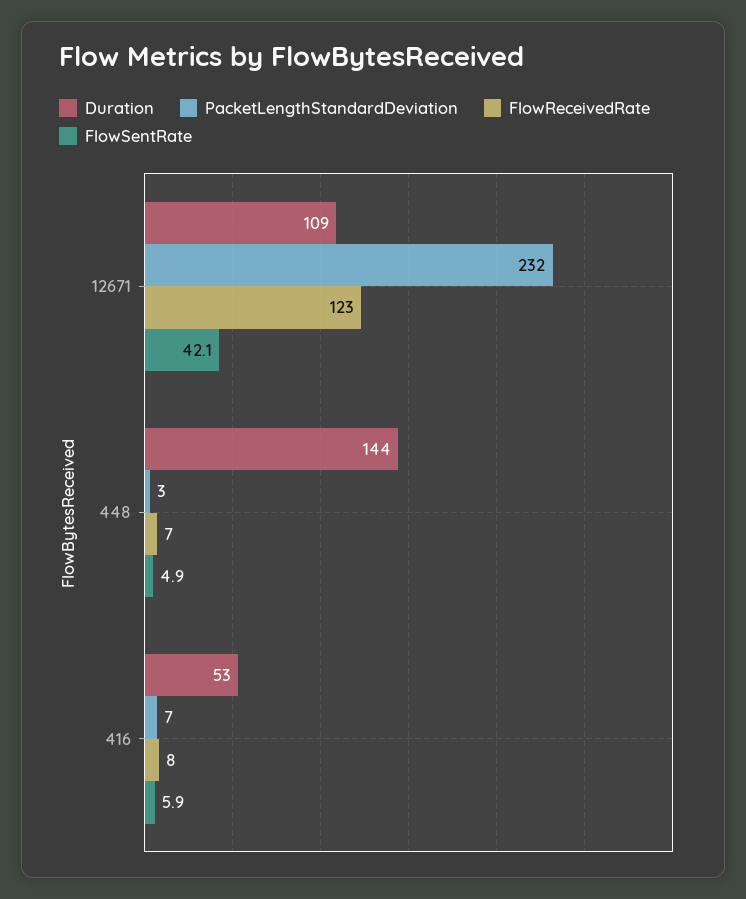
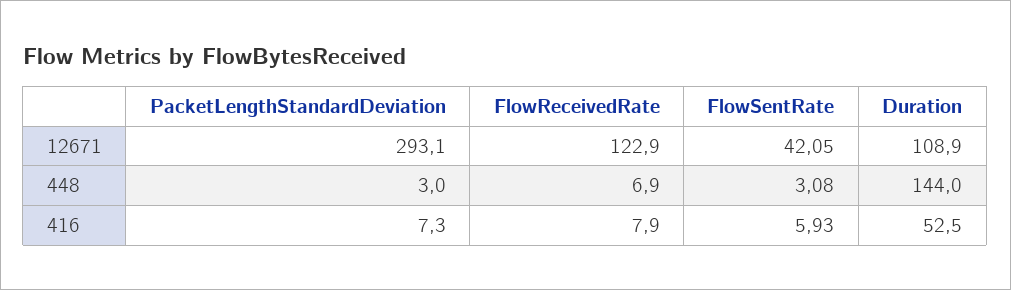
PacketLengthStandardDeviation, 12671: 232 -> 293.1
FlowSentRate, 448: 4.9 -> 3.08

